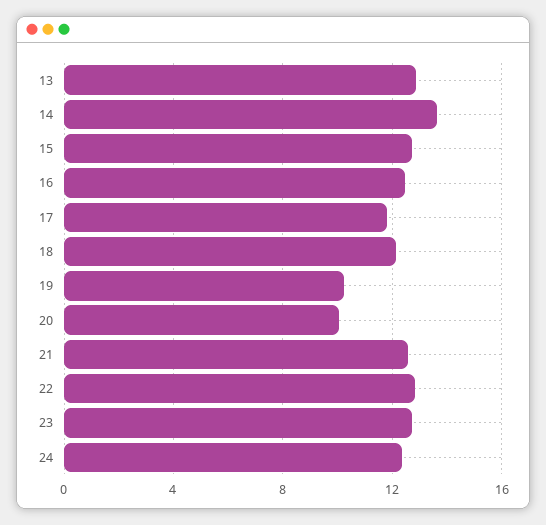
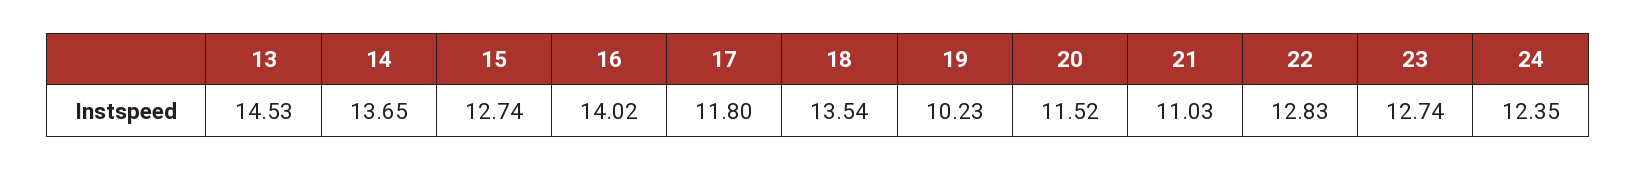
13: 13 -> 14.53
16: 12.5 -> 14.02
18: 12 -> 13.54
20: 10 -> 11.52
21: 12.5 -> 11.03

